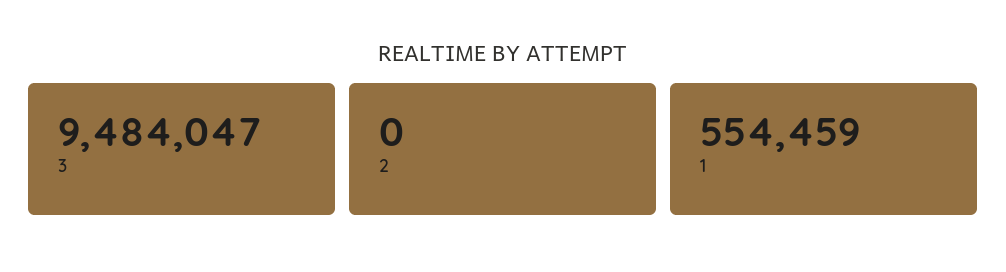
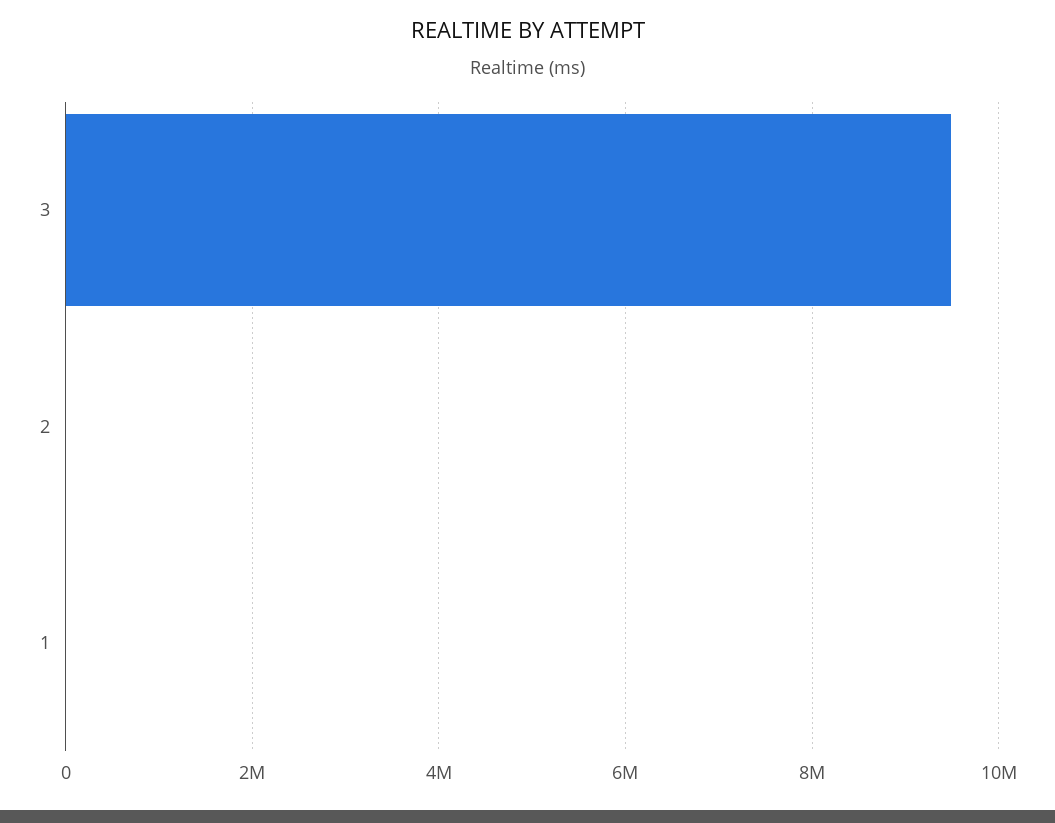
1: 554459 -> 0

